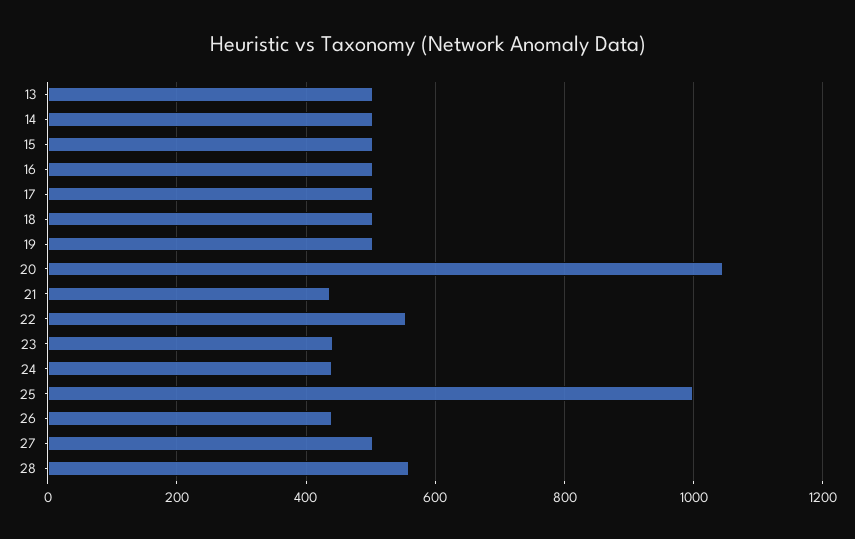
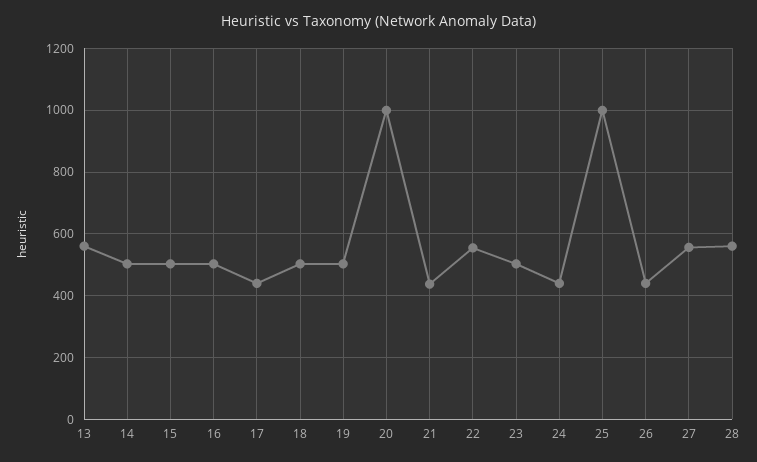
13: 500 -> 560
17: 500 -> 440
20: 1040 -> 1000
23: 440 -> 500
27: 500 -> 560

